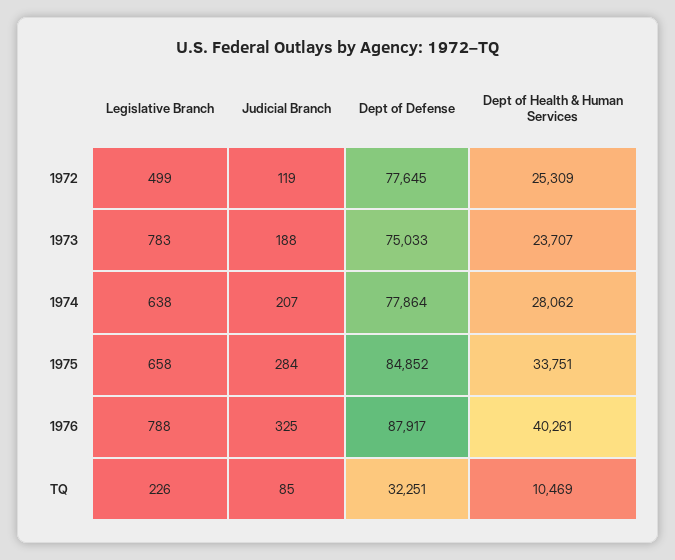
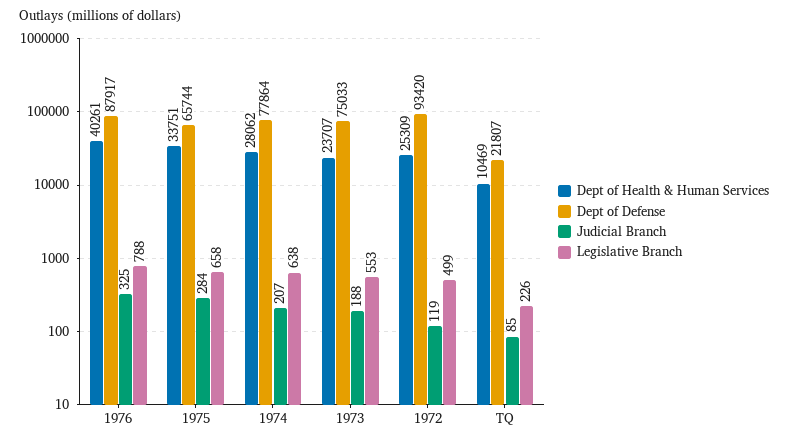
Dept of Defense, 1972: 77645 -> 93420
Legislative Branch, 1973: 783 -> 553
Dept of Defense, 1975: 84852 -> 65744
Dept of Defense, TQ: 32251 -> 21807

